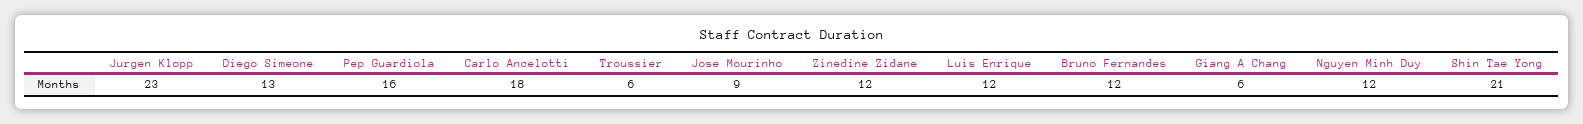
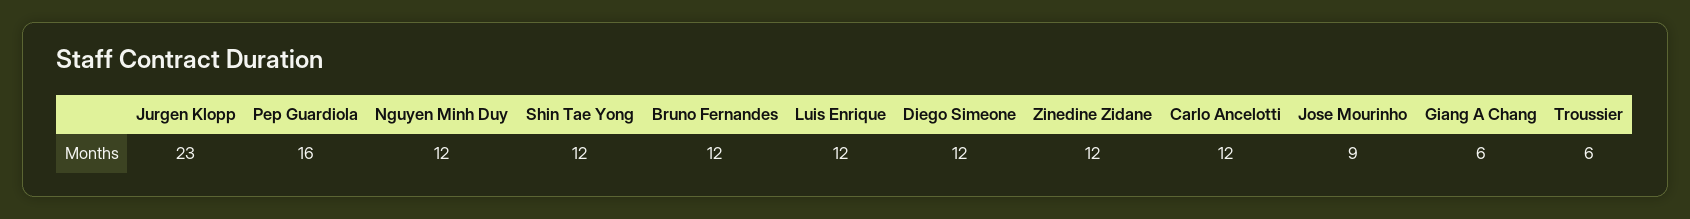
Diego Simeone: 13 -> 12
Carlo Ancelotti: 18 -> 12
Shin Tae Yong: 21 -> 12

